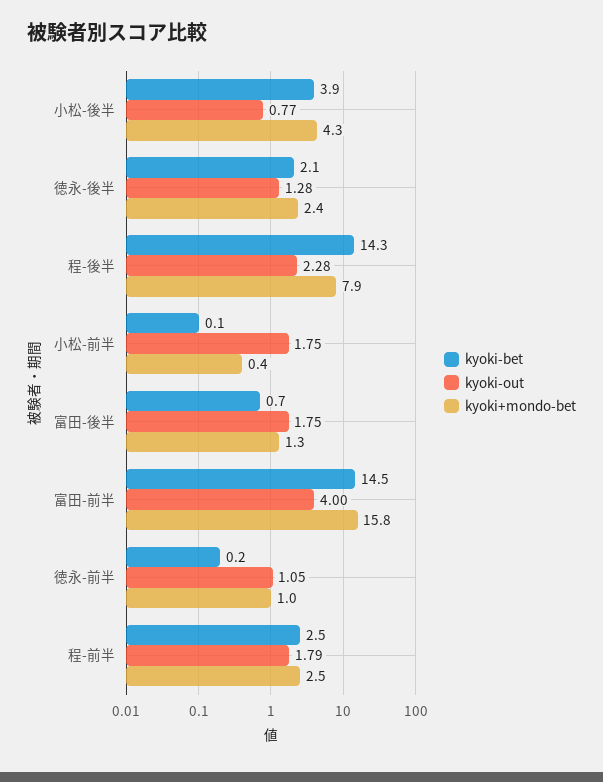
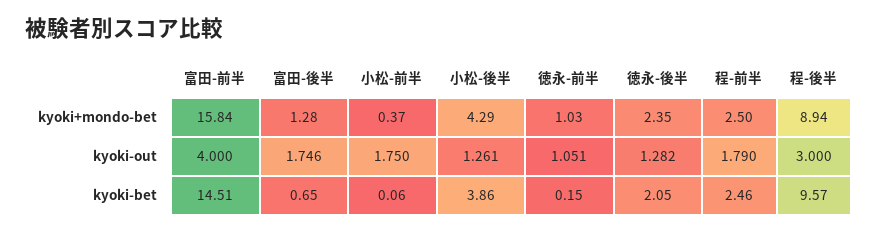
kyoki-out, 小松-後半: 0.77 -> 1.261
kyoki-bet, 程-後半: 14.3 -> 9.57
kyoki-out, 程-後半: 2.28 -> 3
kyoki+mondo-bet, 程-後半: 7.9 -> 8.94

